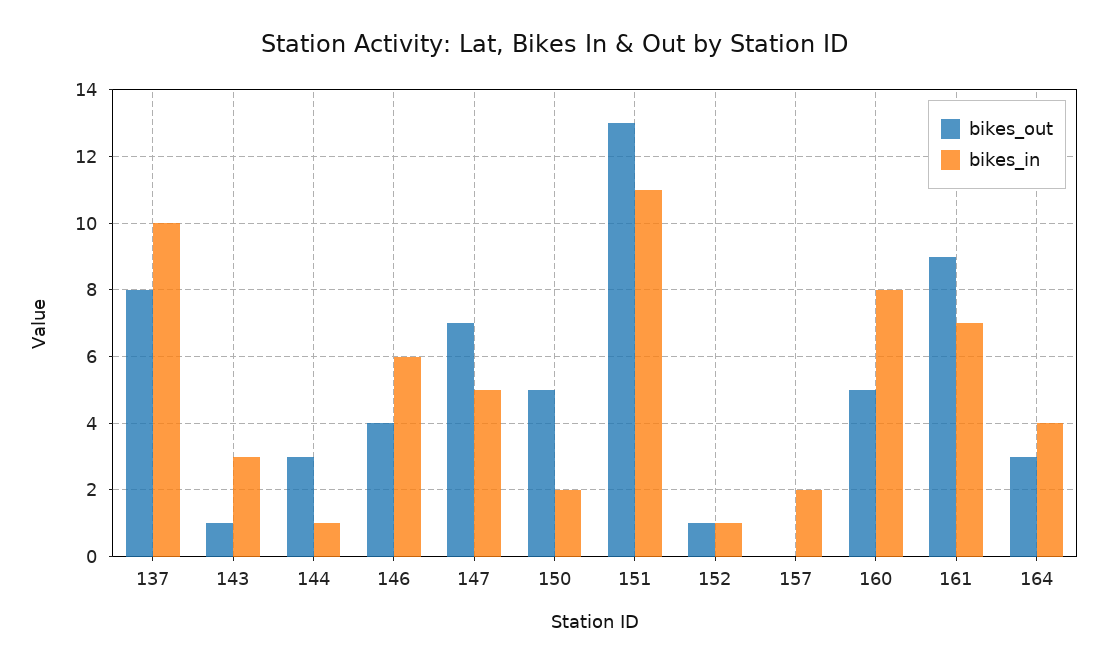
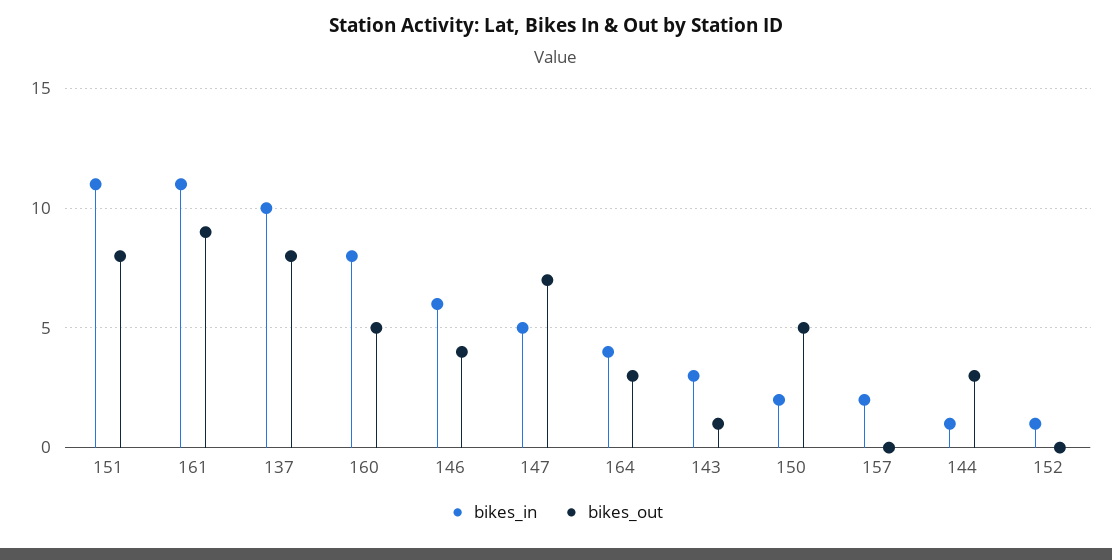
bikes_out, 151: 13 -> 8
bikes_out, 152: 1 -> 0
bikes_in, 161: 7 -> 11

